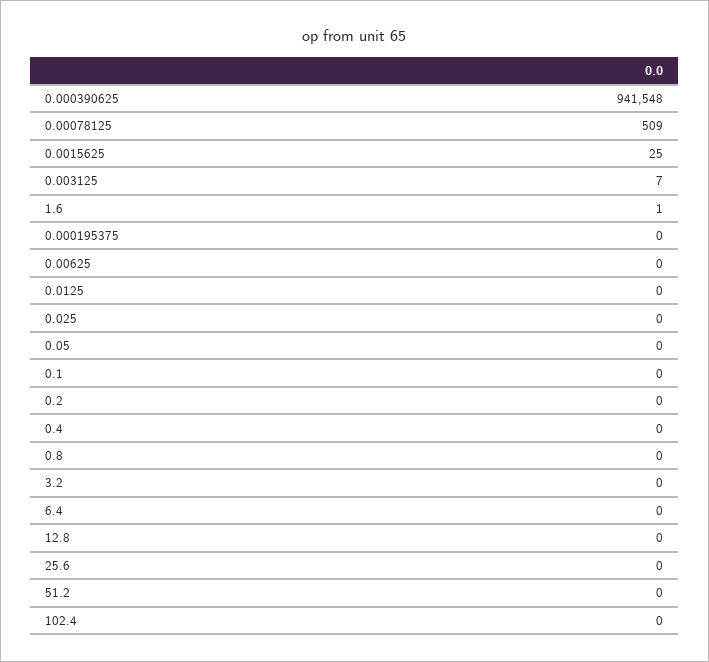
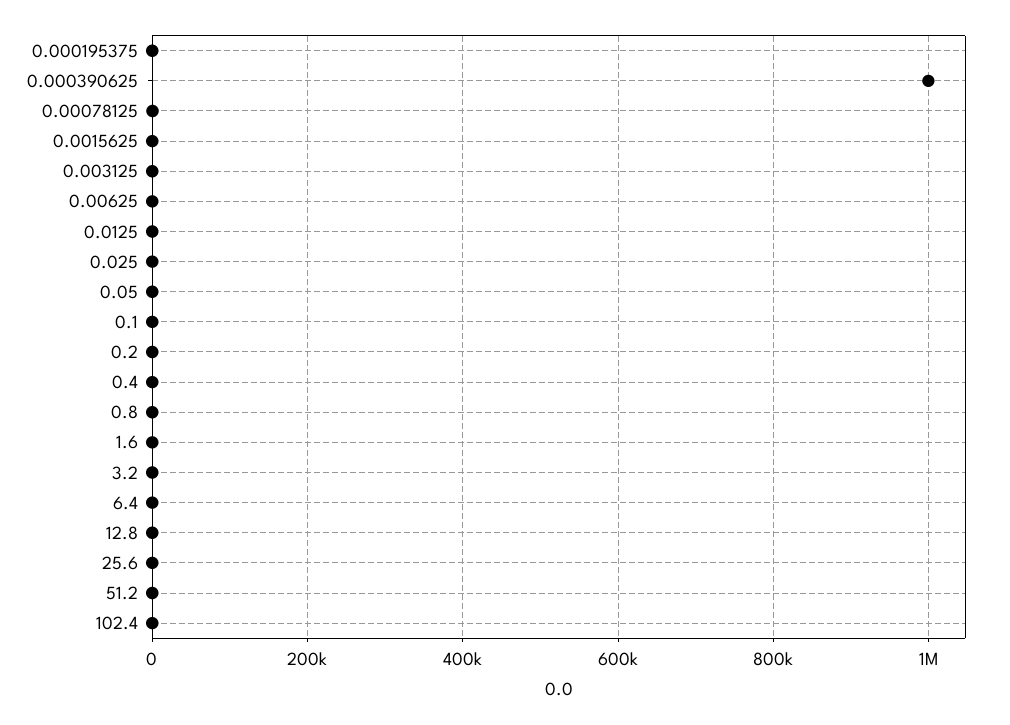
0.000390625: 941548 -> 1000000

